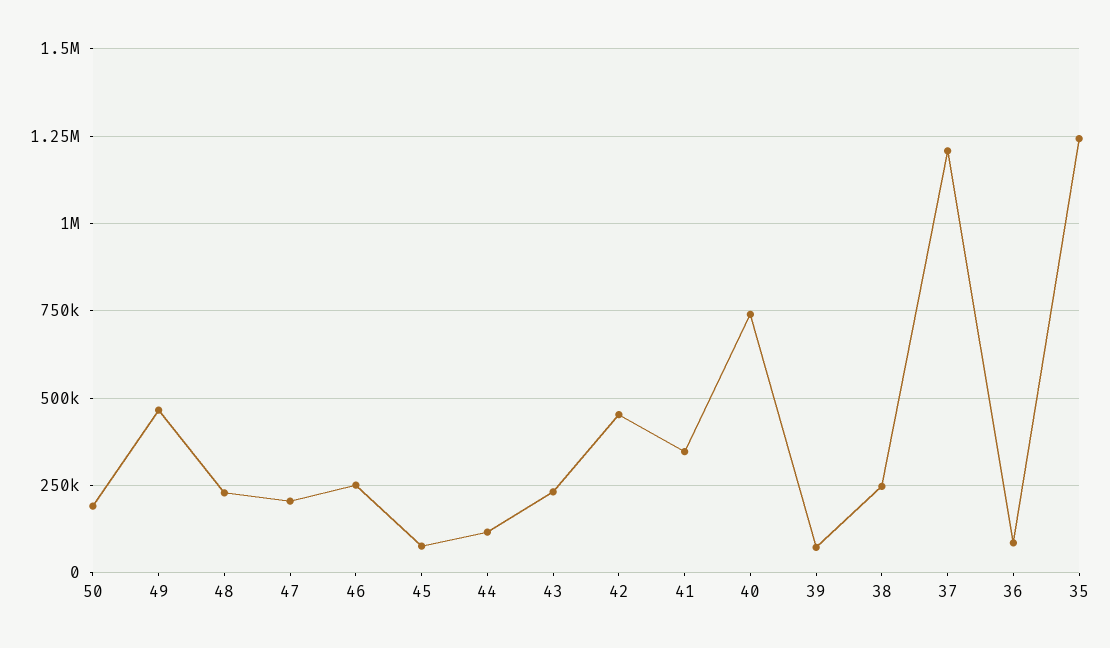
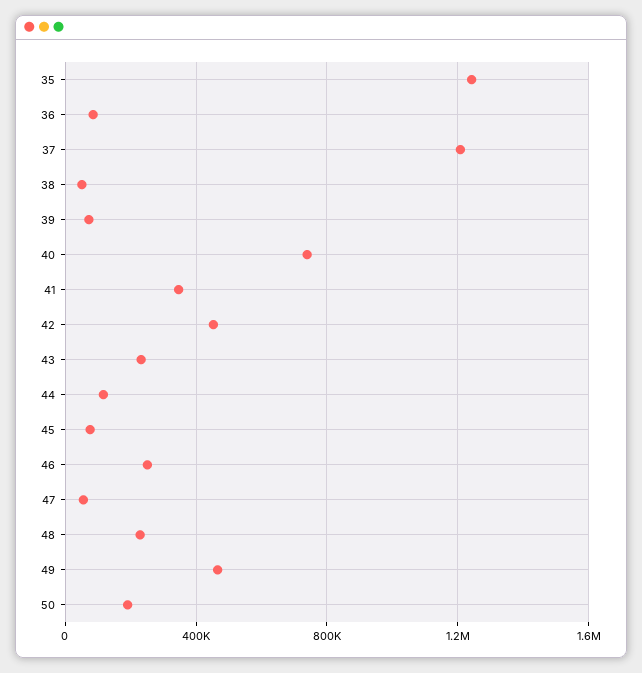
47: 200000 -> 50000
38: 250000 -> 50000

